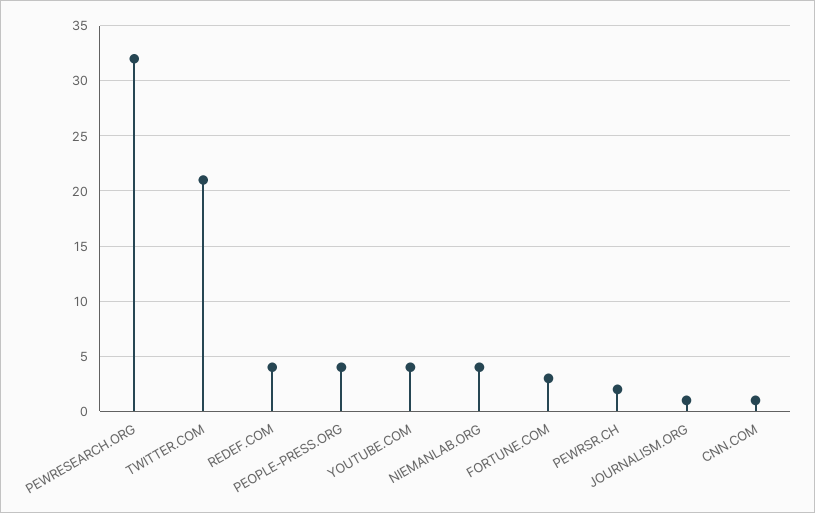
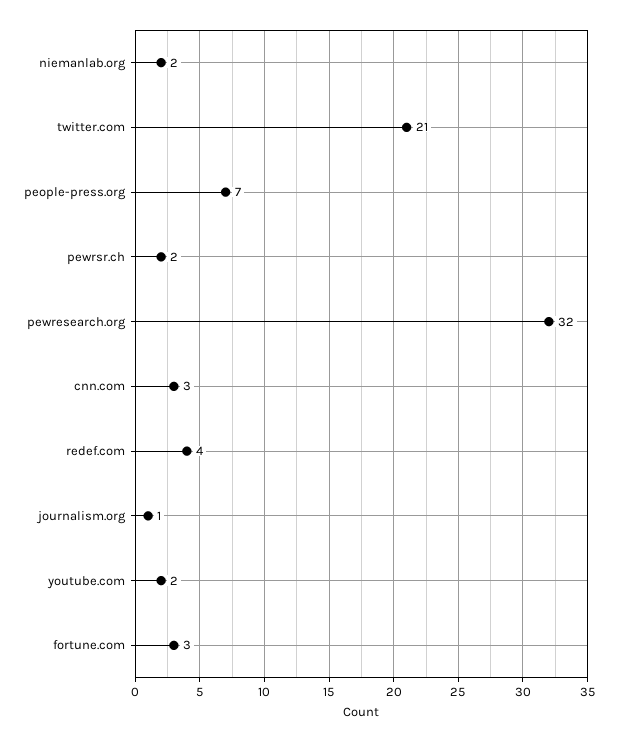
PEOPLE-PRESS.ORG: 4 -> 7
YOUTUBE.COM: 4 -> 2
NIEMANLAB.ORG: 4 -> 2
CNN.COM: 1 -> 3

